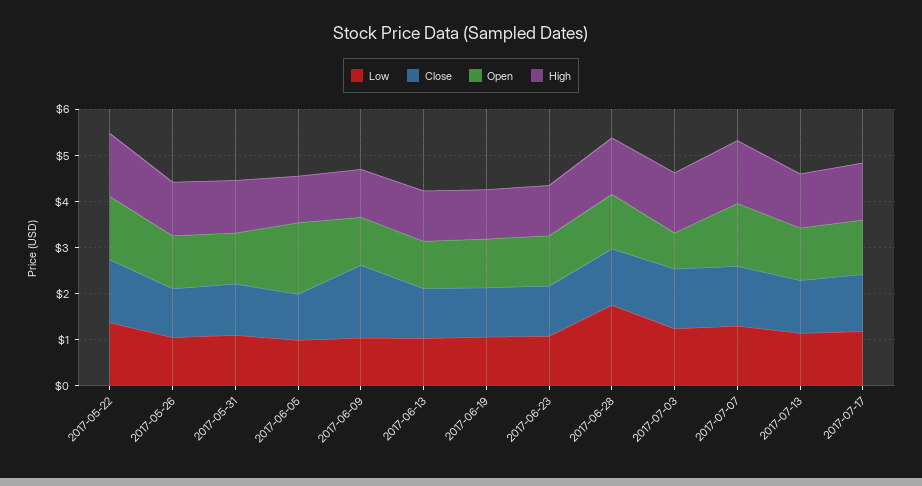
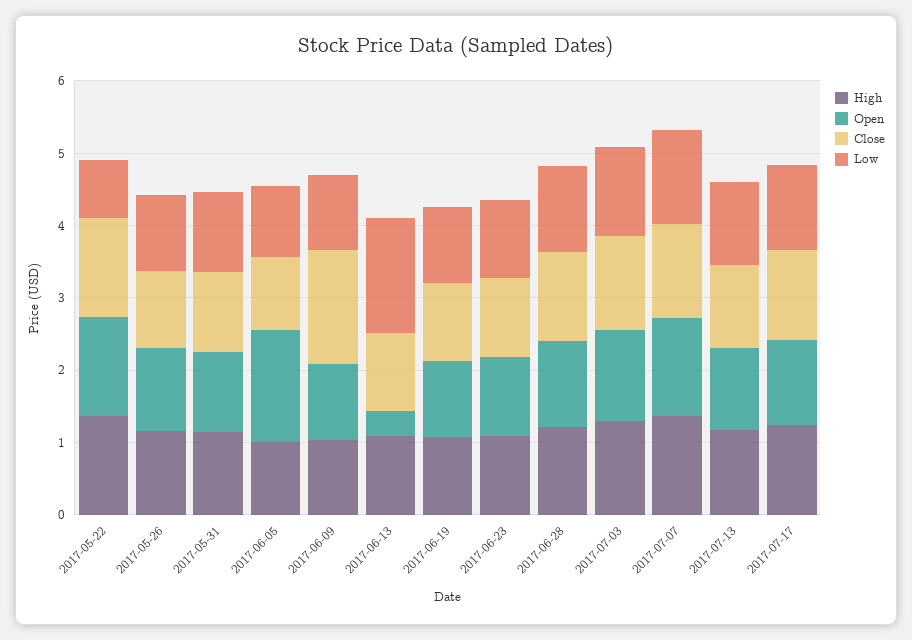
Low, 2017-05-22: 1.4 -> 0.8
Low, 2017-06-13: 1 -> 1.6
Open, 2017-06-13: 1 -> 0.4
Low, 2017-06-28: 1.8 -> 1.2
Open, 2017-07-03: 0.8 -> 1.2

